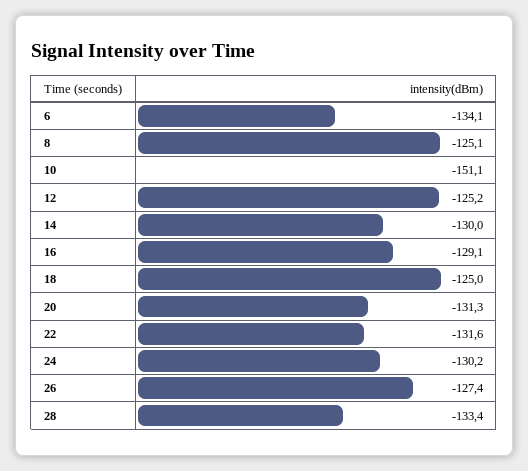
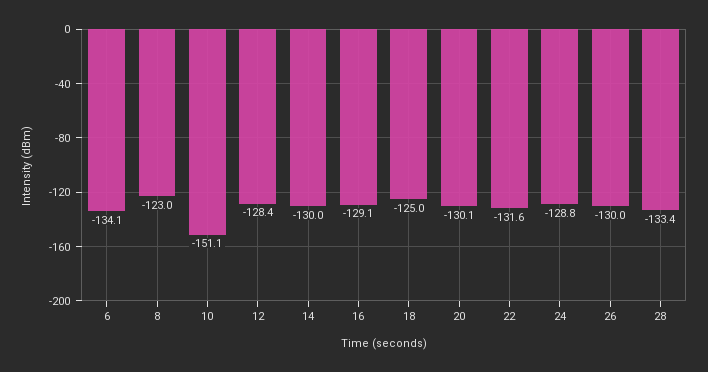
8: -125.1 -> -123
12: -125.2 -> -128.4
20: -131.3 -> -130.1
24: -130.2 -> -128.8
26: -127.4 -> -130

